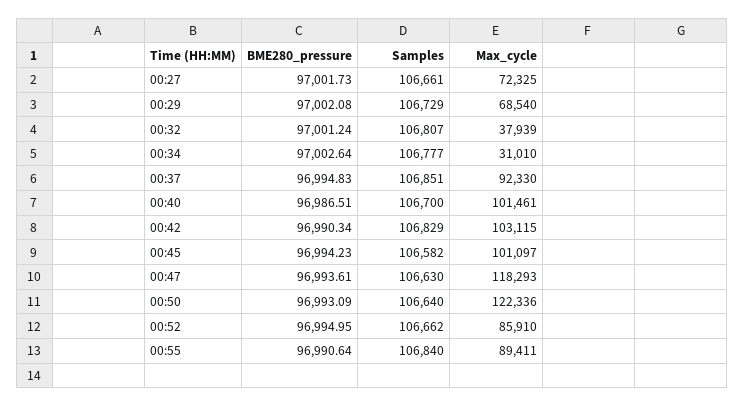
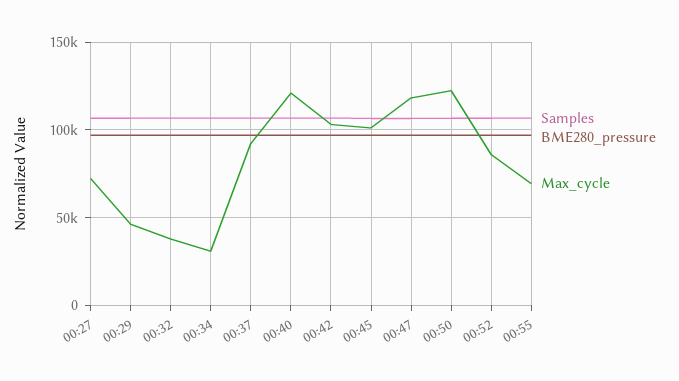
Max_cycle, 00:29: 68540 -> 45000
Max_cycle, 00:40: 101461 -> 120000
Max_cycle, 00:55: 89411 -> 70000

